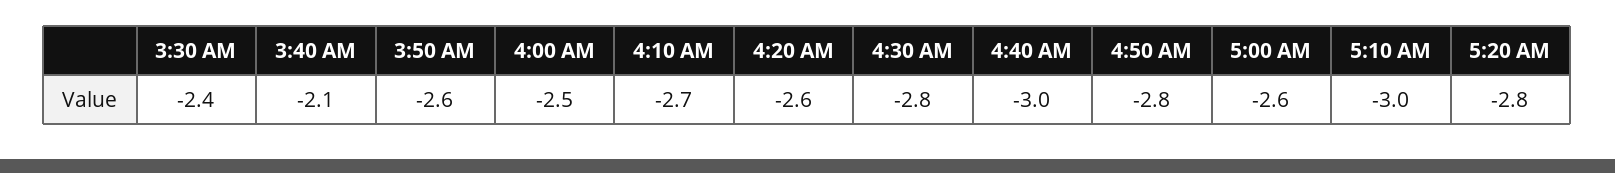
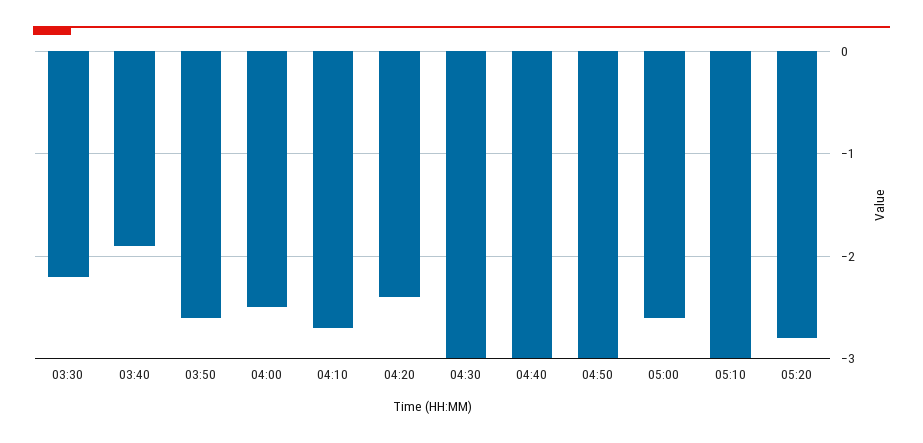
3:30 AM: -2.4 -> -2.2
3:40 AM: -2.1 -> -1.9
4:20 AM: -2.6 -> -2.4
4:30 AM: -2.8 -> -3
4:50 AM: -2.8 -> -3

